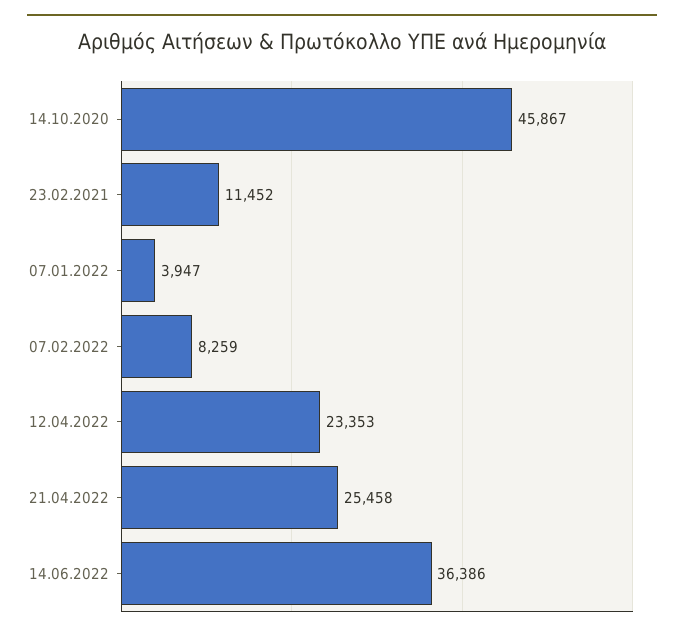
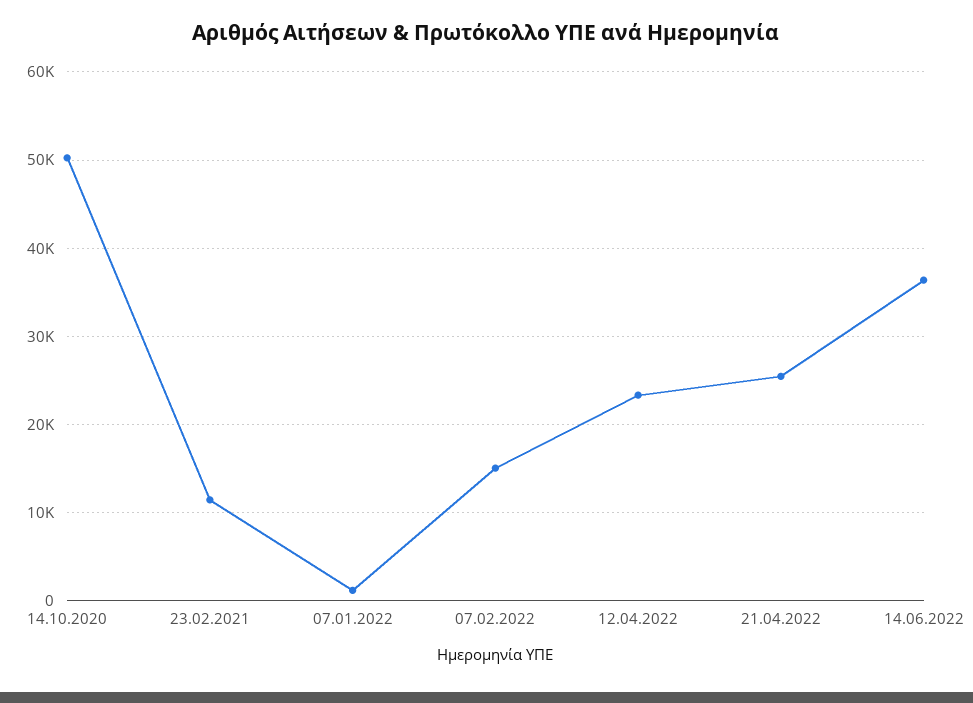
14.10.2020: 45867 -> 50000
07.01.2022: 3947 -> 1000
07.02.2022: 8259 -> 15000

